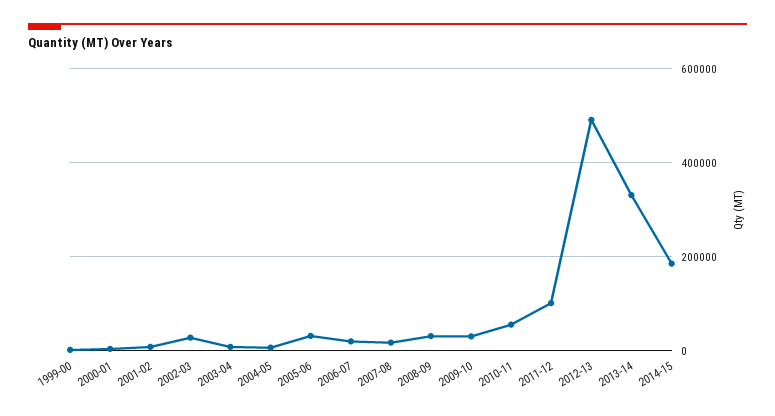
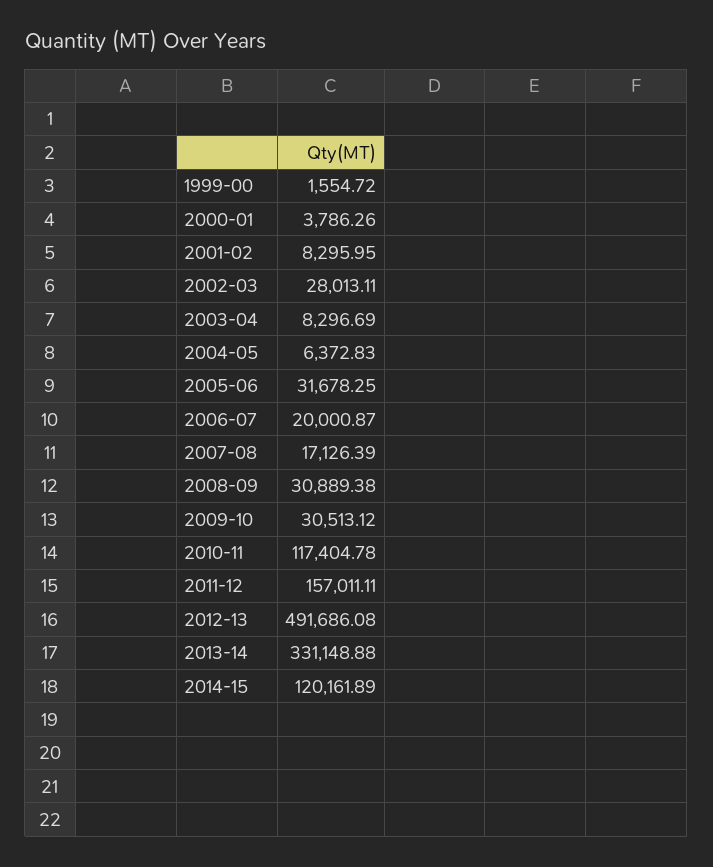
2010-11: 60000 -> 117404.78
2011-12: 100000 -> 157011.11
2014-15: 180000 -> 120161.89

